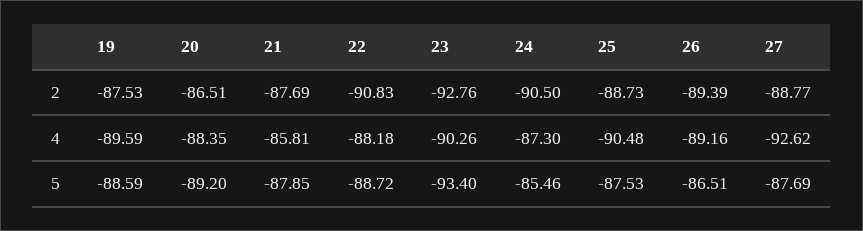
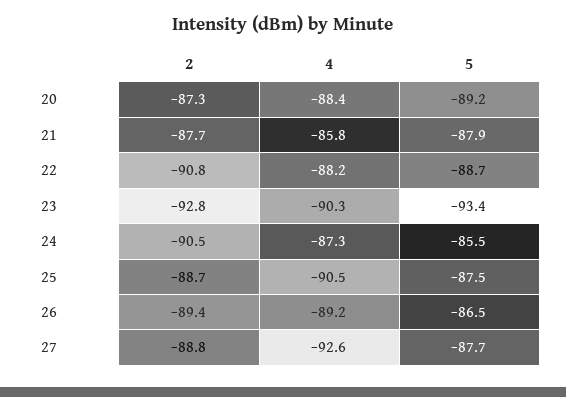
19, 2: -87.53 -> none
20, 2: -86.51 -> -87.3
19, 4: -89.59 -> none
19, 5: -88.59 -> none

